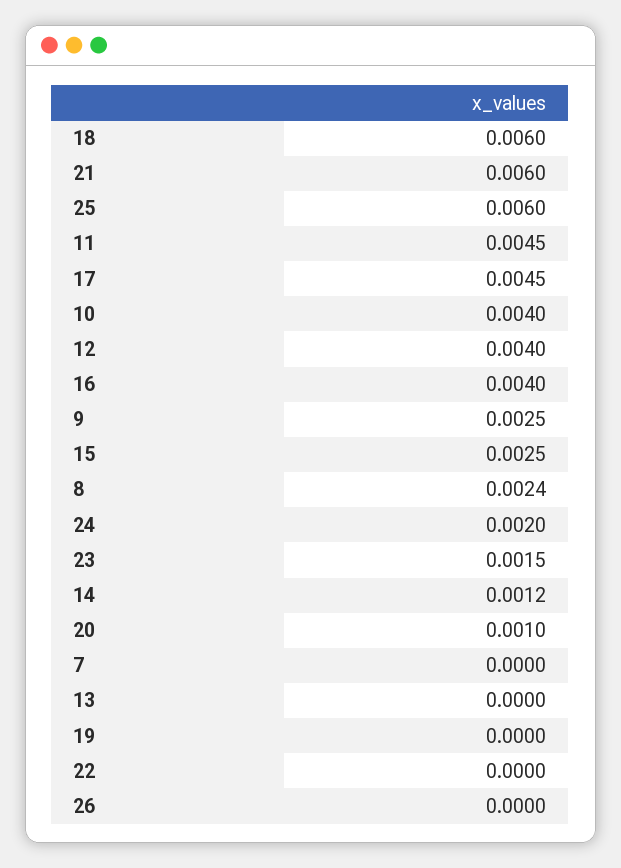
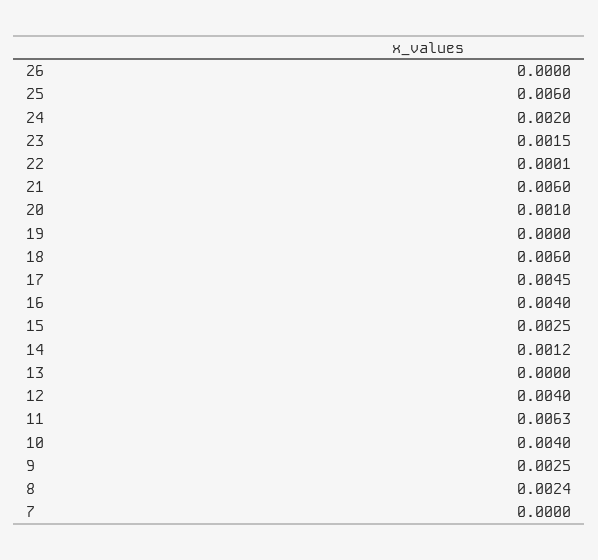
11: 0.0045 -> 0.0063
22: 0 -> 0.0001

